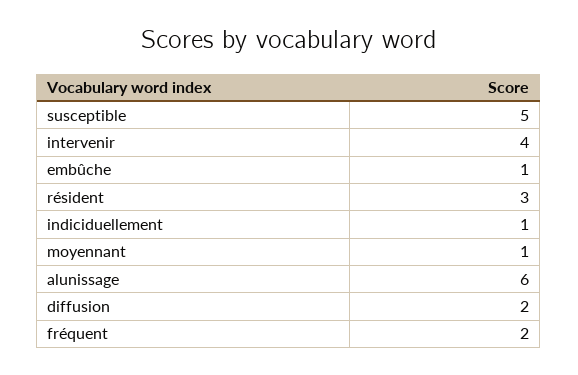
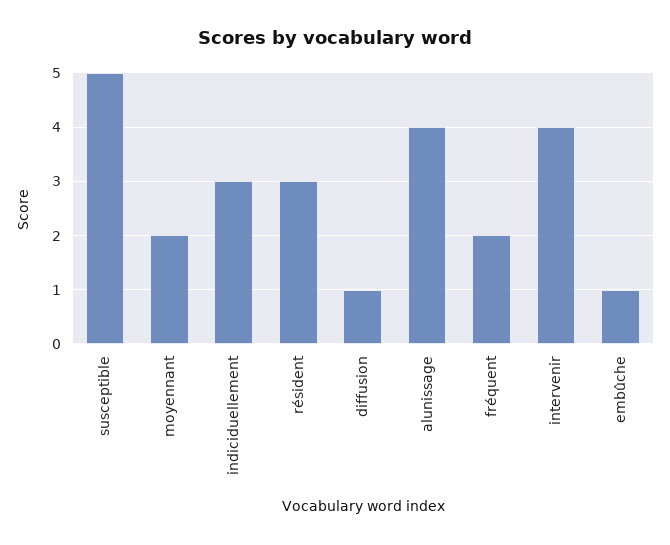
indiciduellement: 1 -> 3
moyennant: 1 -> 2
alunissage: 6 -> 4
diffusion: 2 -> 1

